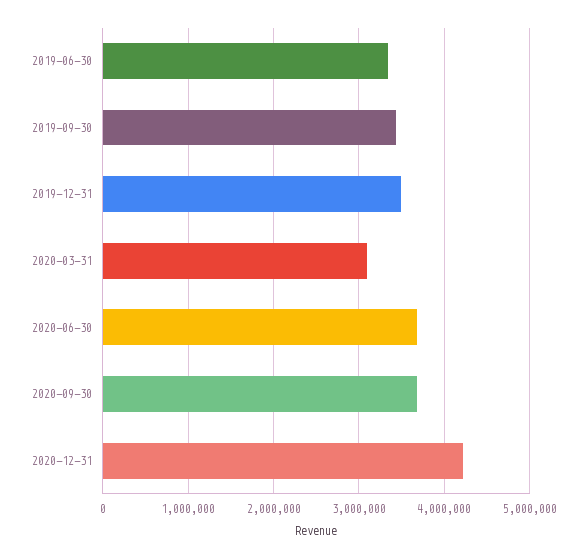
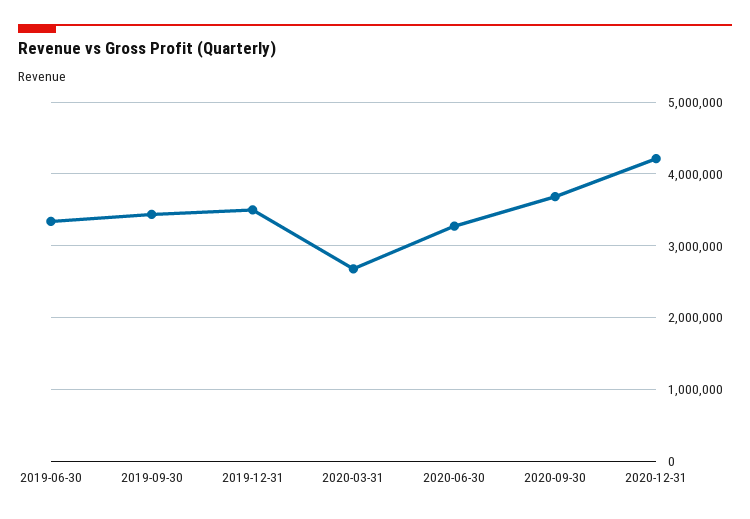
2020-03-31: 3100000 -> 2700000
2020-06-30: 3700000 -> 3300000

